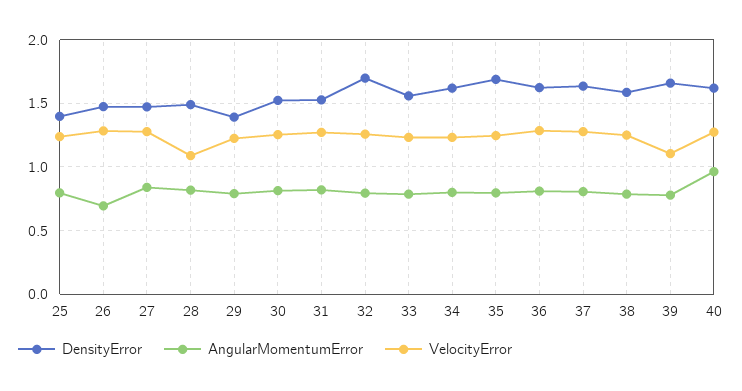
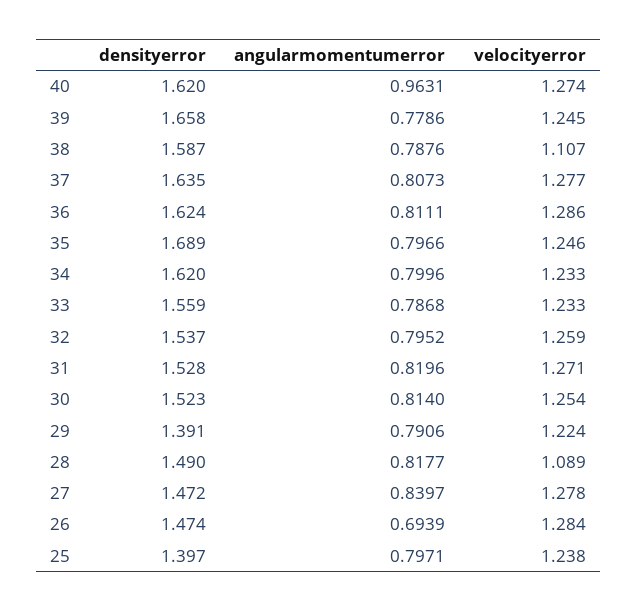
DensityError, 32: 1.7 -> 1.537
VelocityError, 38: 1.25 -> 1.107
VelocityError, 39: 1.1 -> 1.245

